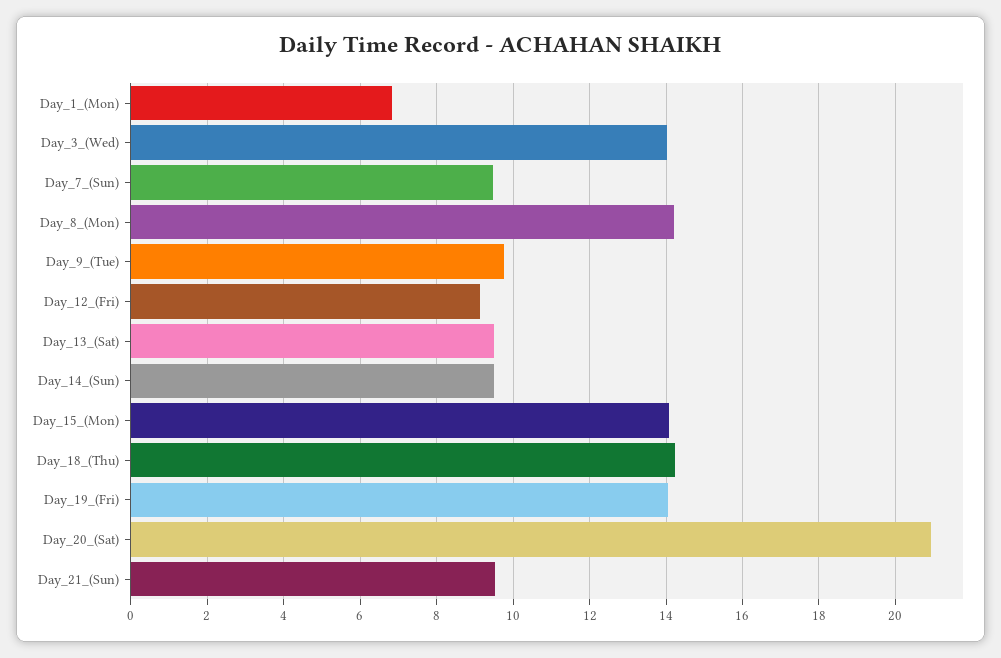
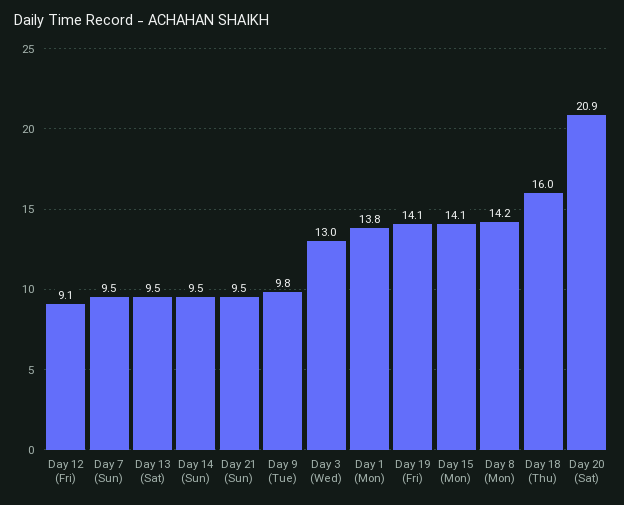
Day_1_(Mon): 6.8 -> 13.8
Day_3_(Wed): 14 -> 13
Day_18_(Thu): 14.2 -> 16

